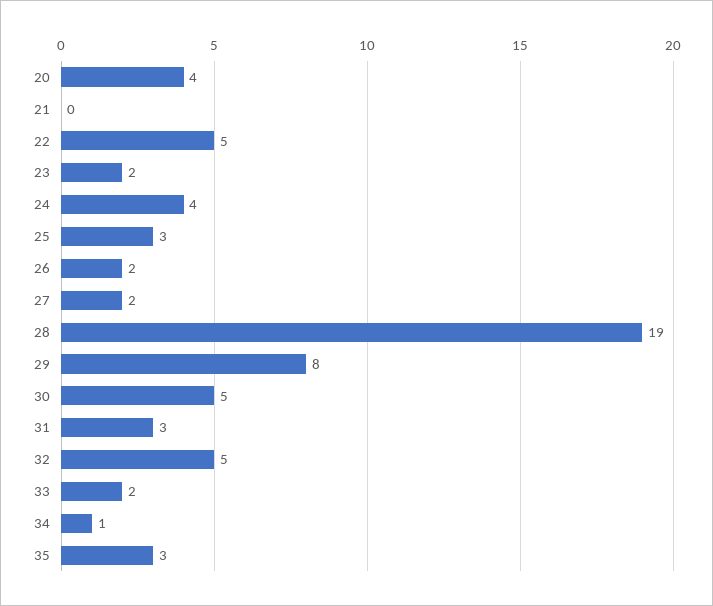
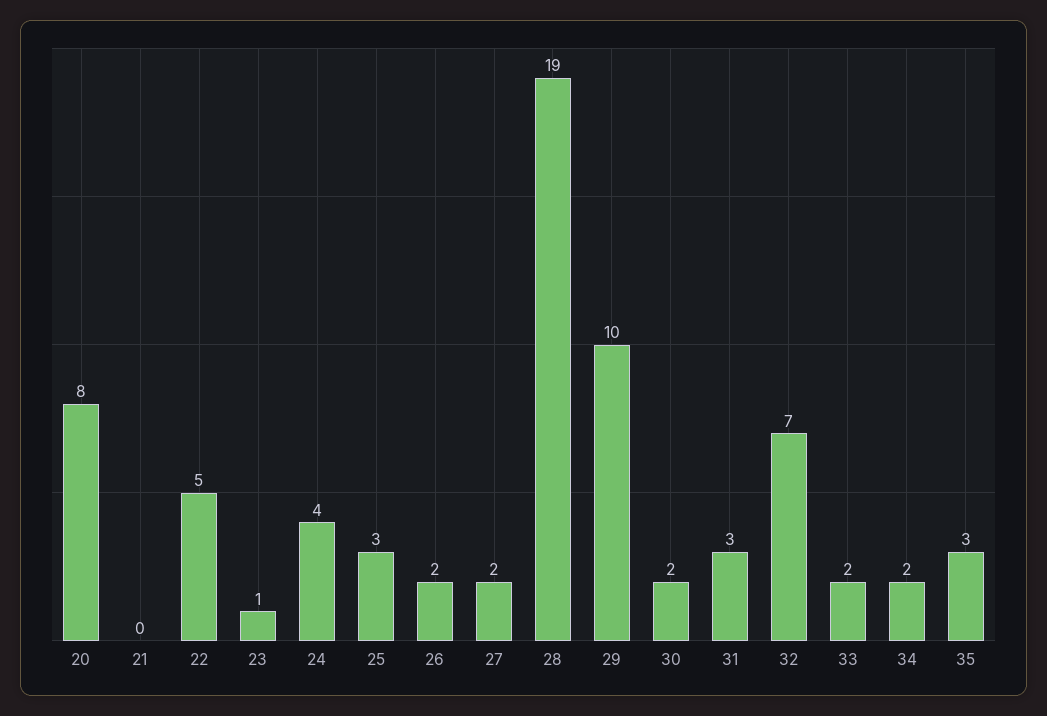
20: 4 -> 8
23: 2 -> 1
29: 8 -> 10
30: 5 -> 2
32: 5 -> 7
34: 1 -> 2

